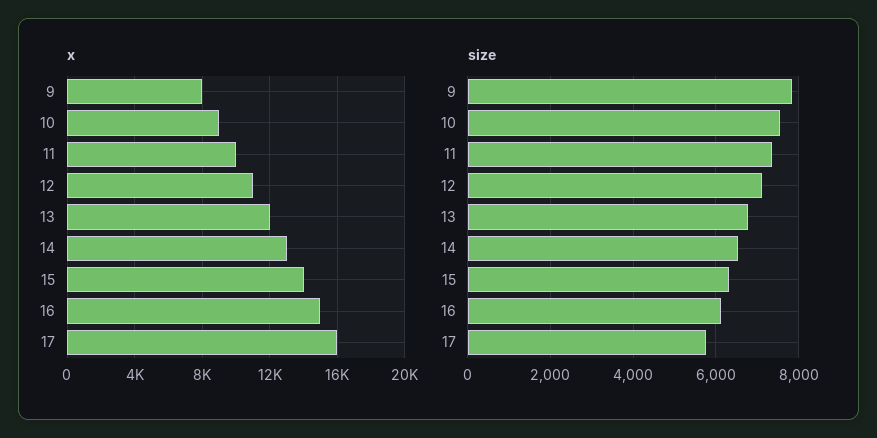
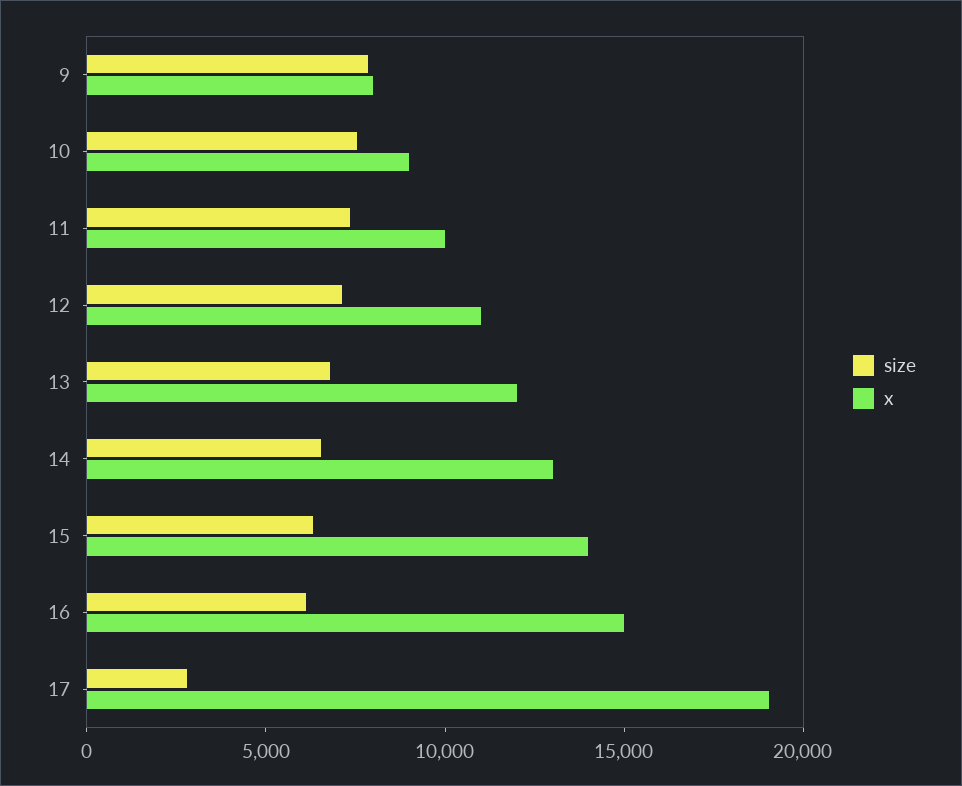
x, 17: 16000 -> 19000
size, 17: 5800 -> 3000

